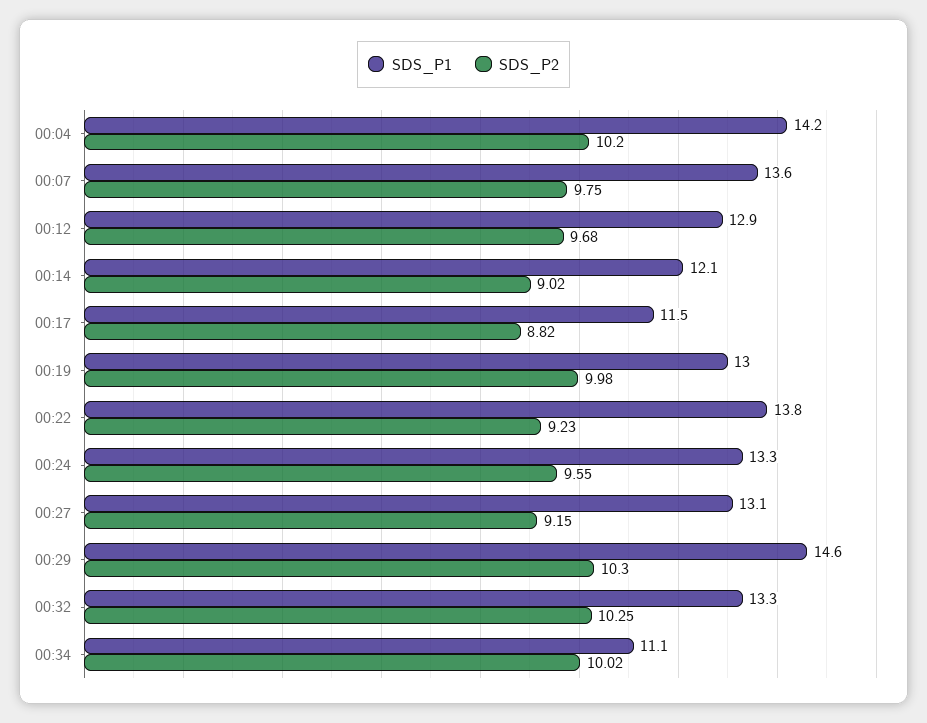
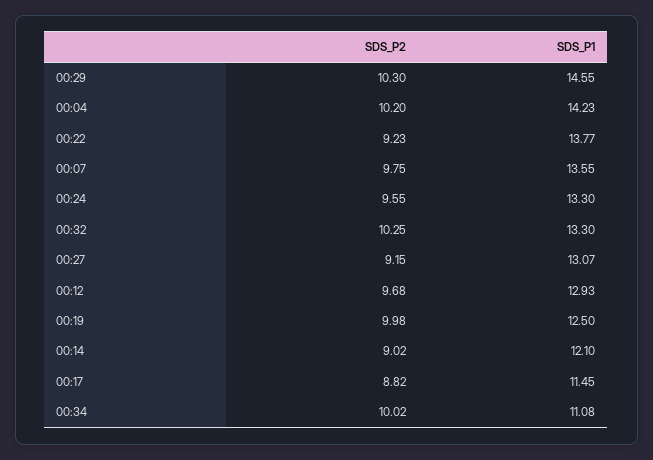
SDS_P1, 00:19: 13 -> 12.5

